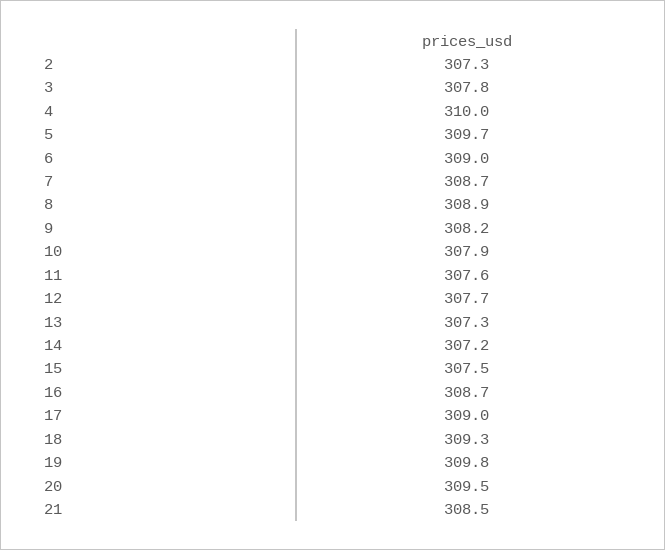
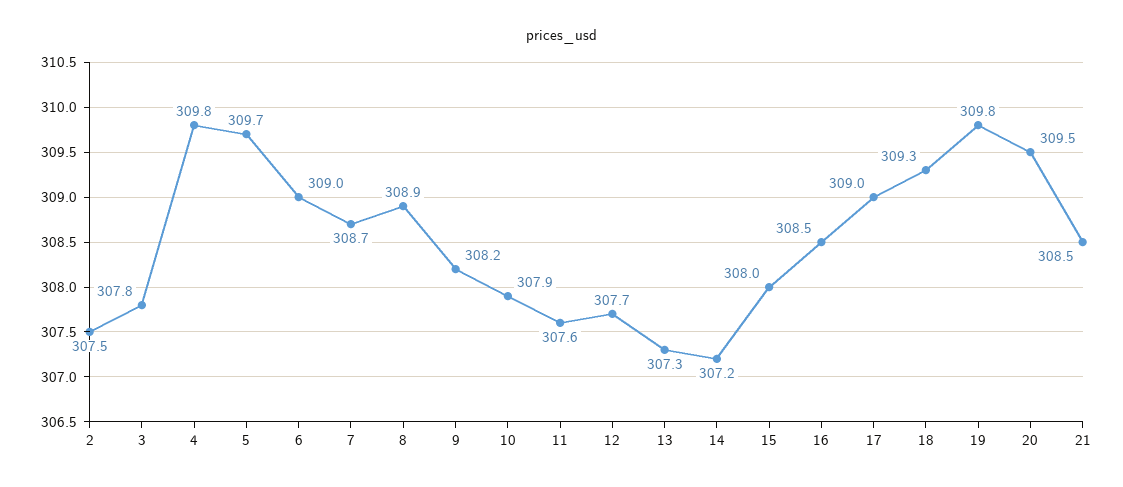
2: 307.3 -> 307.5
4: 310 -> 309.8
15: 307.5 -> 308
16: 308.7 -> 308.5

